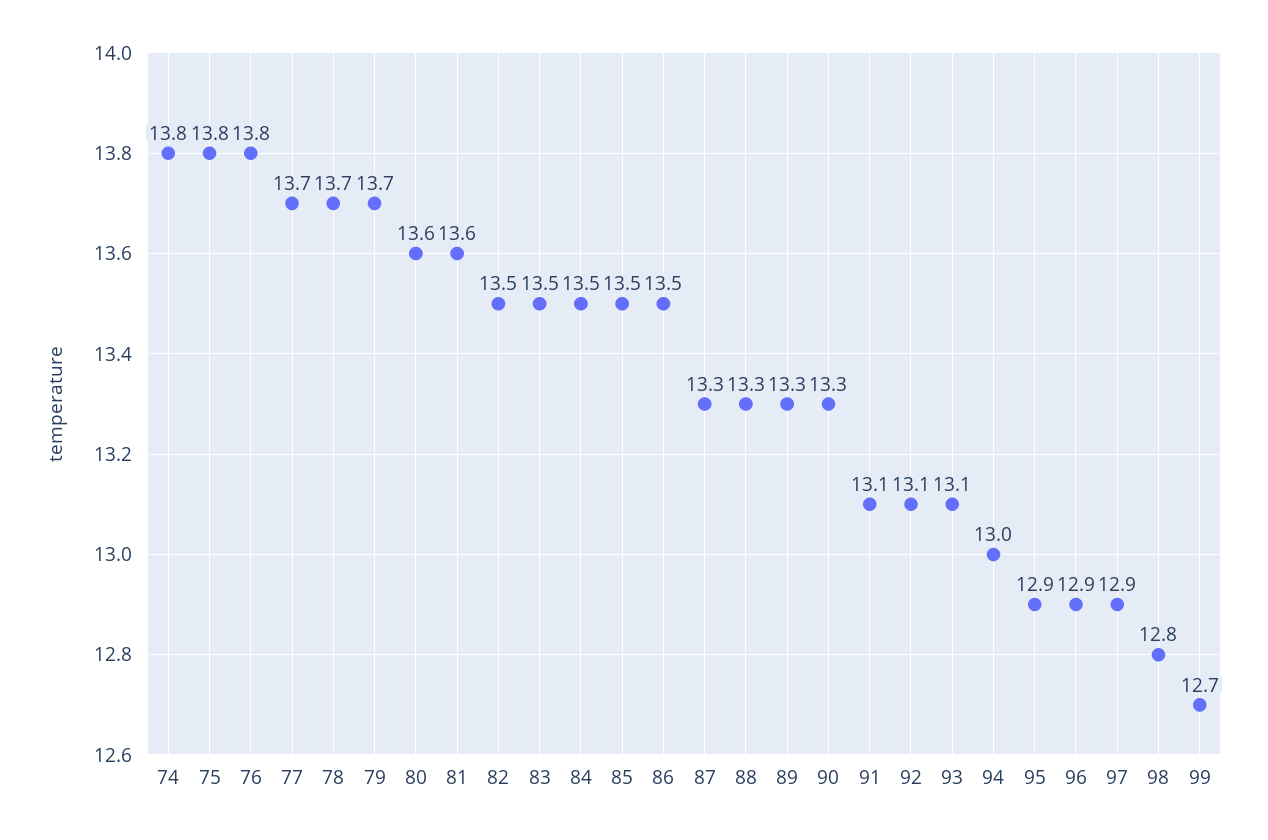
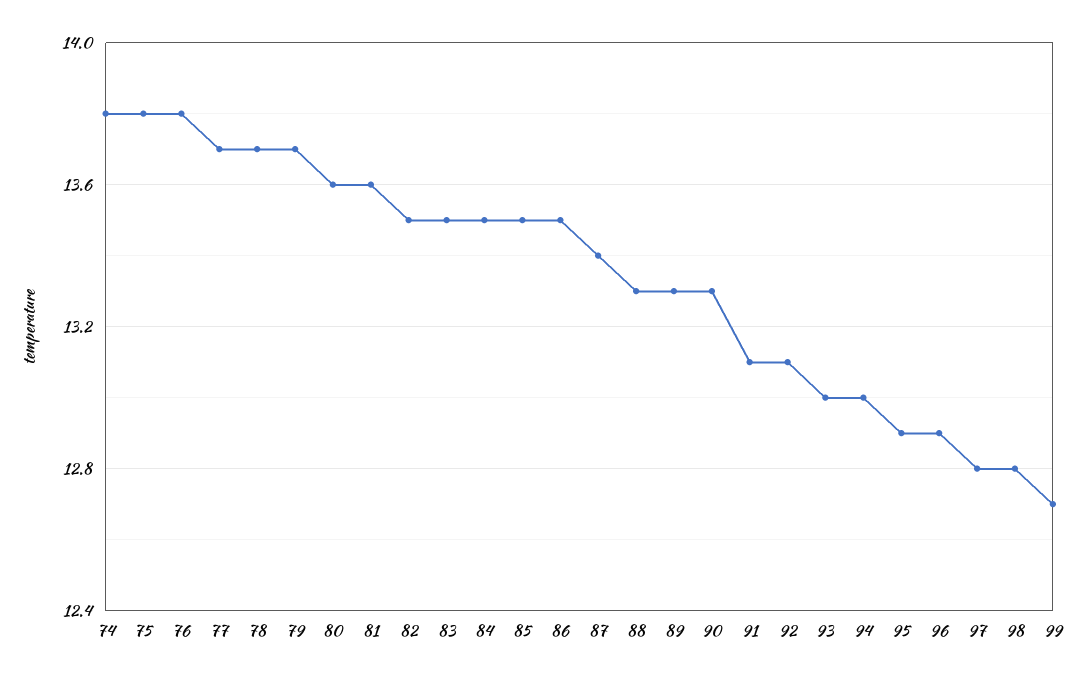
87: 13.3 -> 13.4
93: 13.1 -> 13
97: 12.9 -> 12.8

